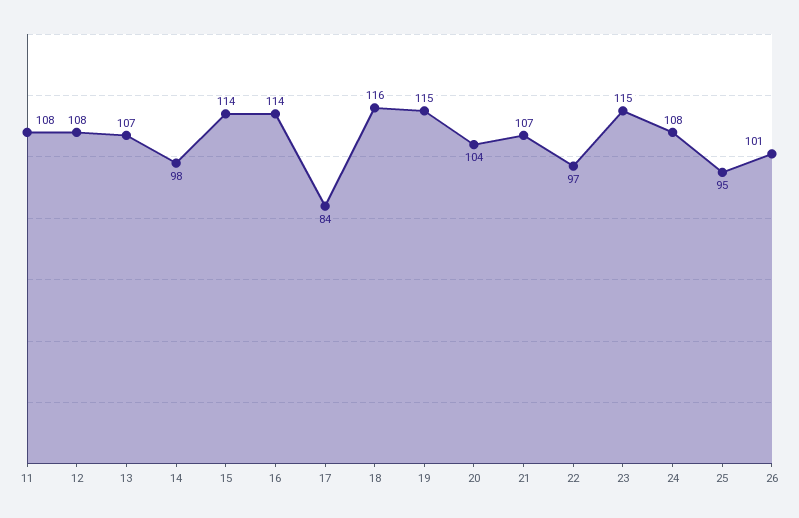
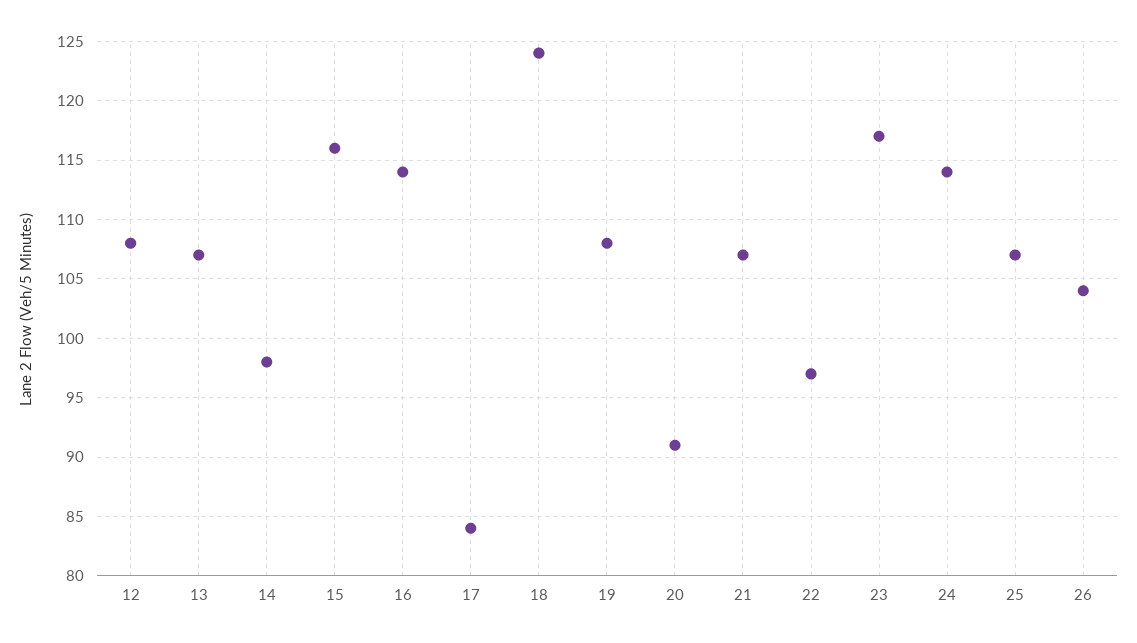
11: 108 -> none
15: 114 -> 116
18: 116 -> 124
19: 115 -> 108
20: 104 -> 91
23: 115 -> 117
24: 108 -> 114
25: 95 -> 107
26: 101 -> 104

